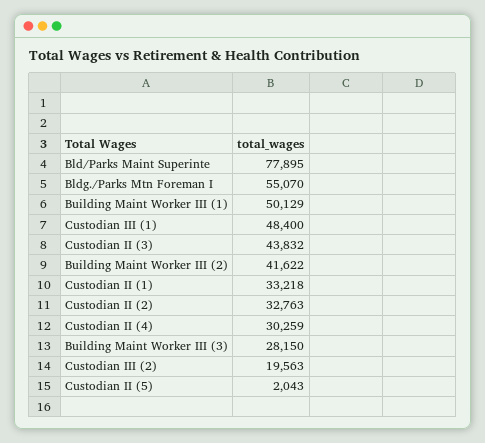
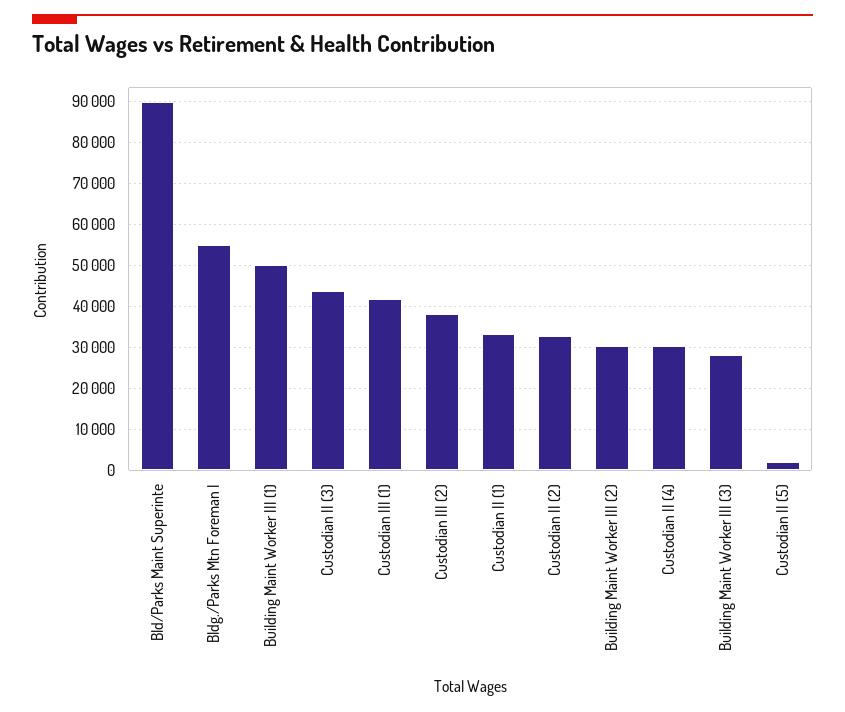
Bld/Parks Maint Superinte: 77895 -> 90000
Custodian III (1): 48400 -> 42000
Building Maint Worker III (2): 41622 -> 30000
Custodian III (2): 19563 -> 38000

